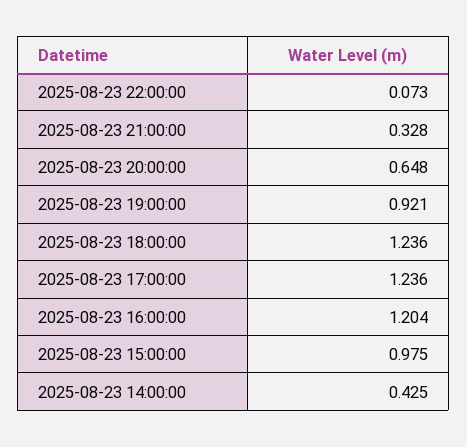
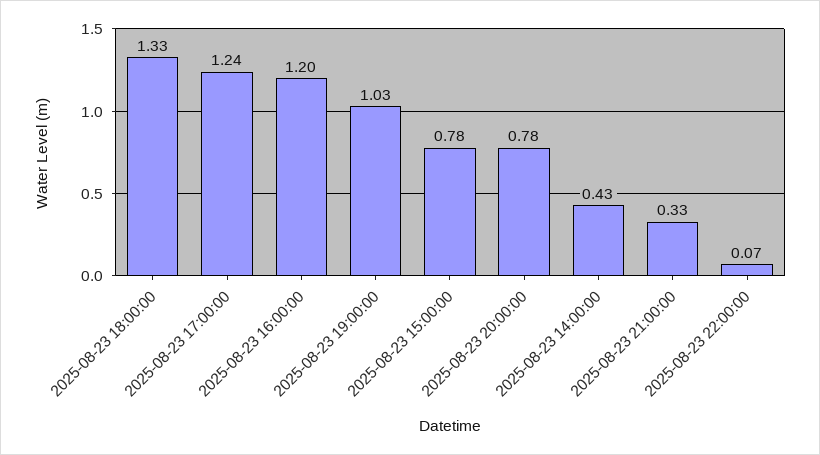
2025-08-23 20:00:00: 0.648 -> 0.78
2025-08-23 19:00:00: 0.921 -> 1.03
2025-08-23 18:00:00: 1.236 -> 1.33
2025-08-23 15:00:00: 0.975 -> 0.78

